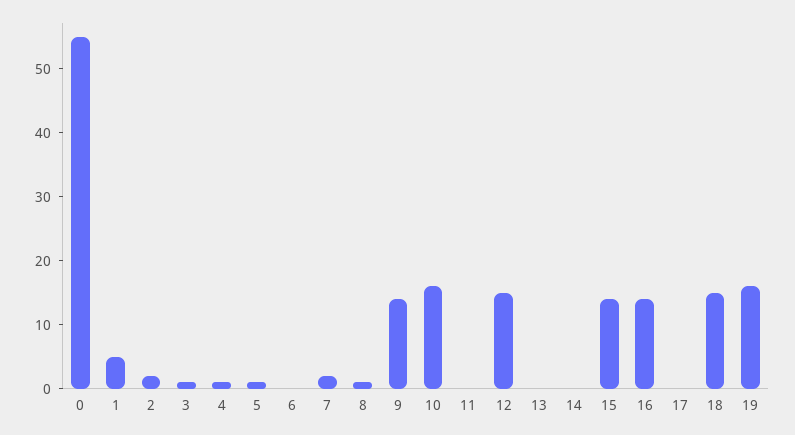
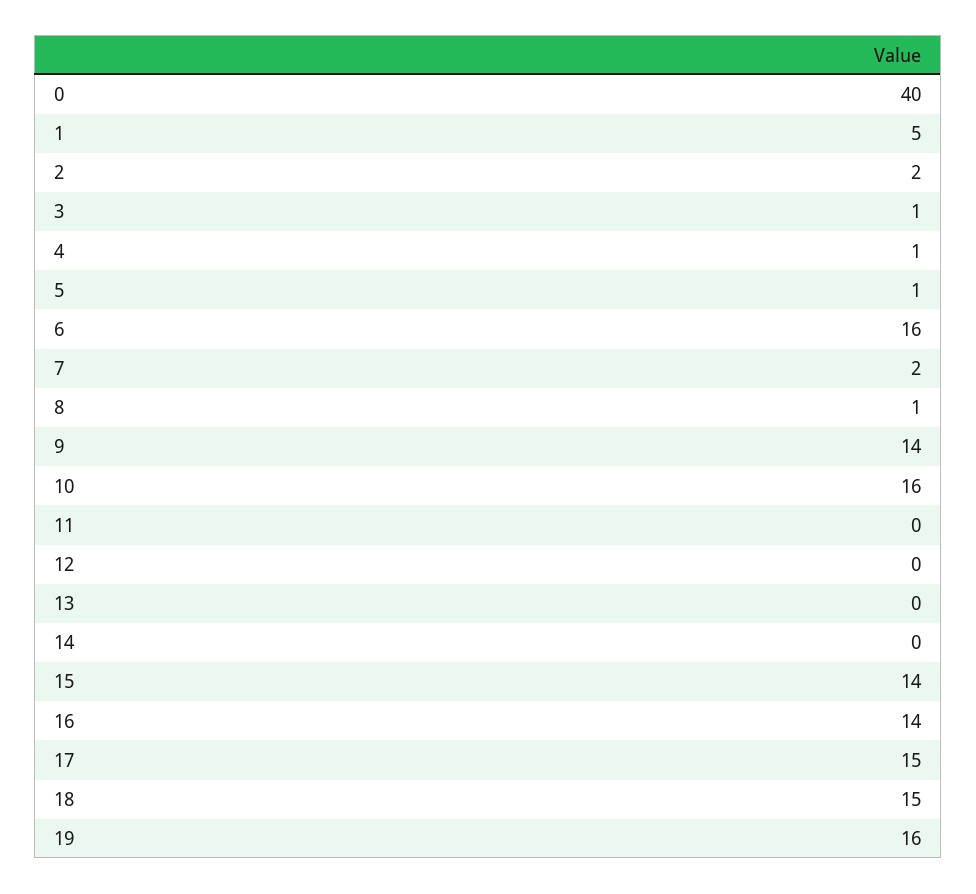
0: 55 -> 40
6: 0 -> 16
12: 15 -> 0
17: 0 -> 15

